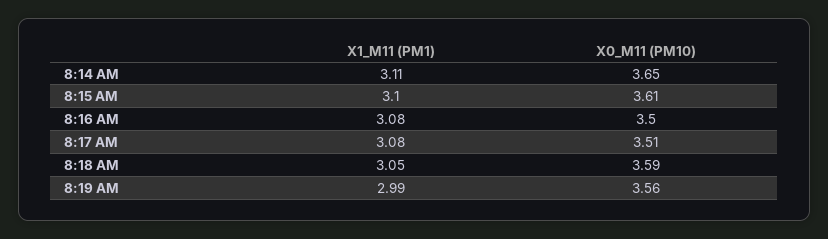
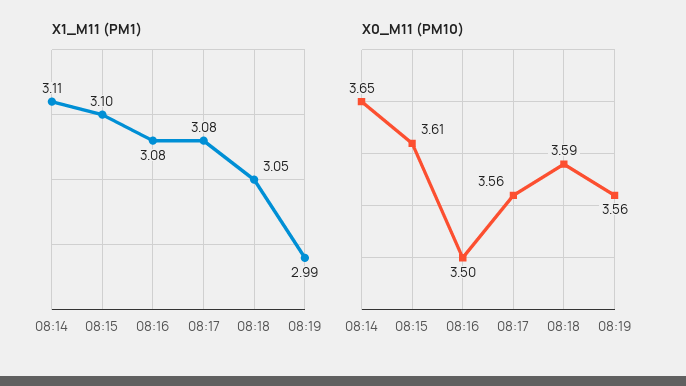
X0_M11 (PM10), 8:17 AM: 3.51 -> 3.56

